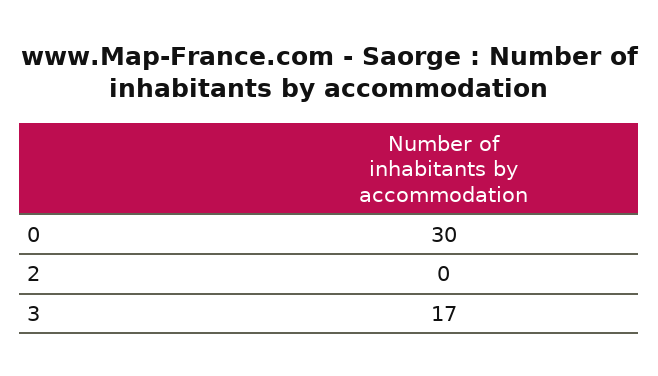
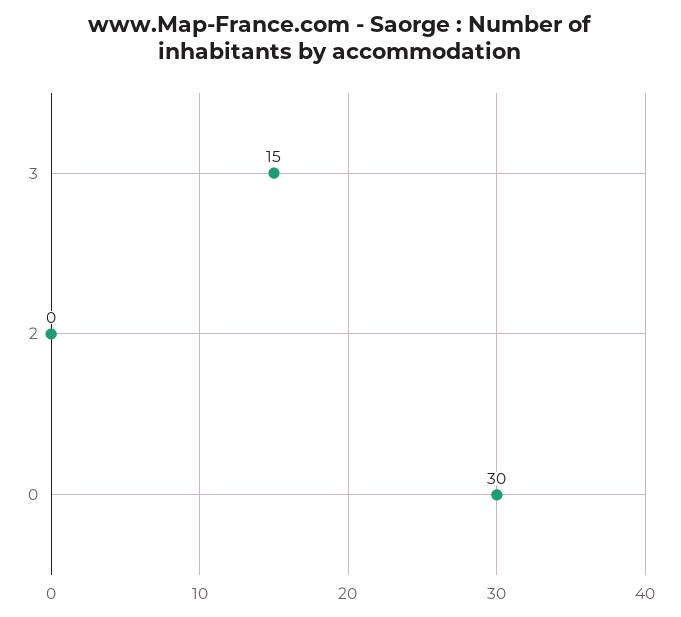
3: 17 -> 15

